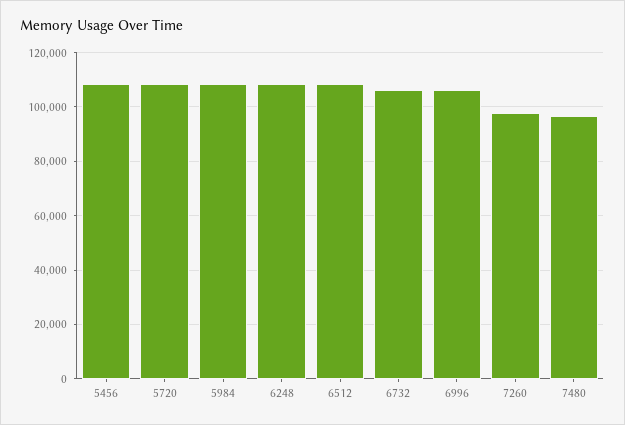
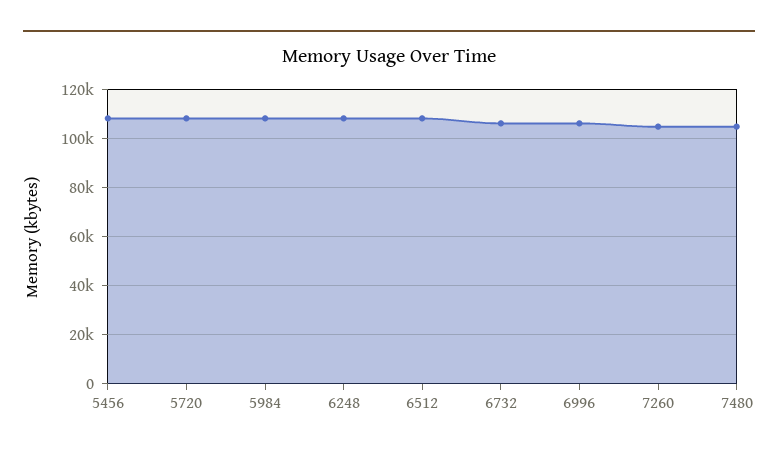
7260: 97500 -> 105000
7480: 97500 -> 105000

